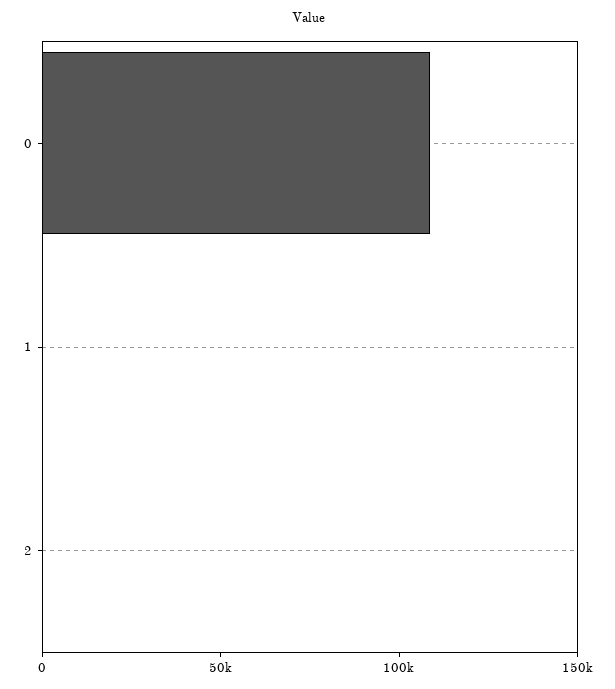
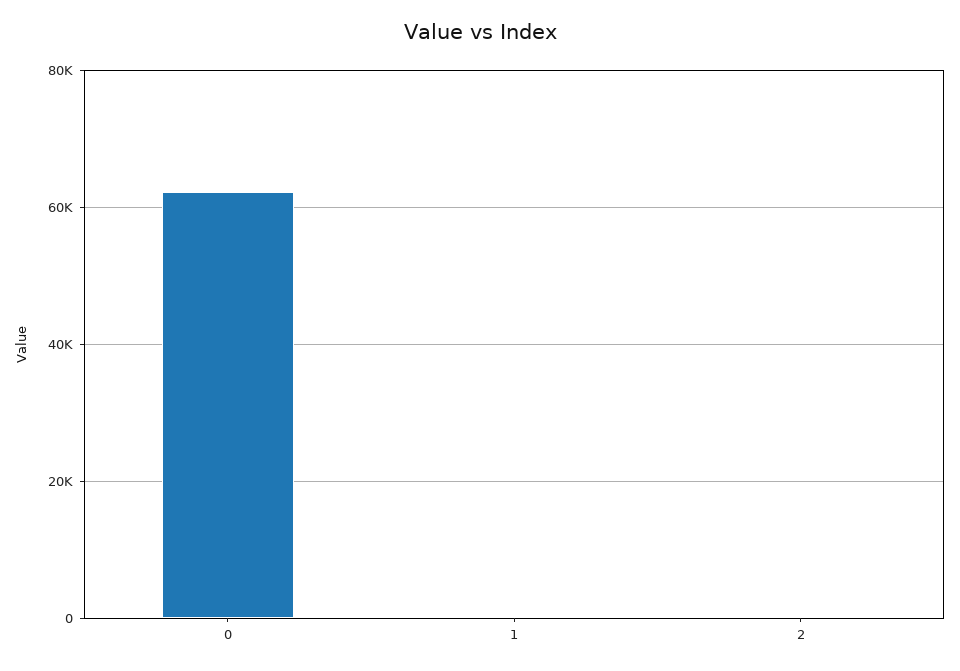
0: 110000 -> 62000

